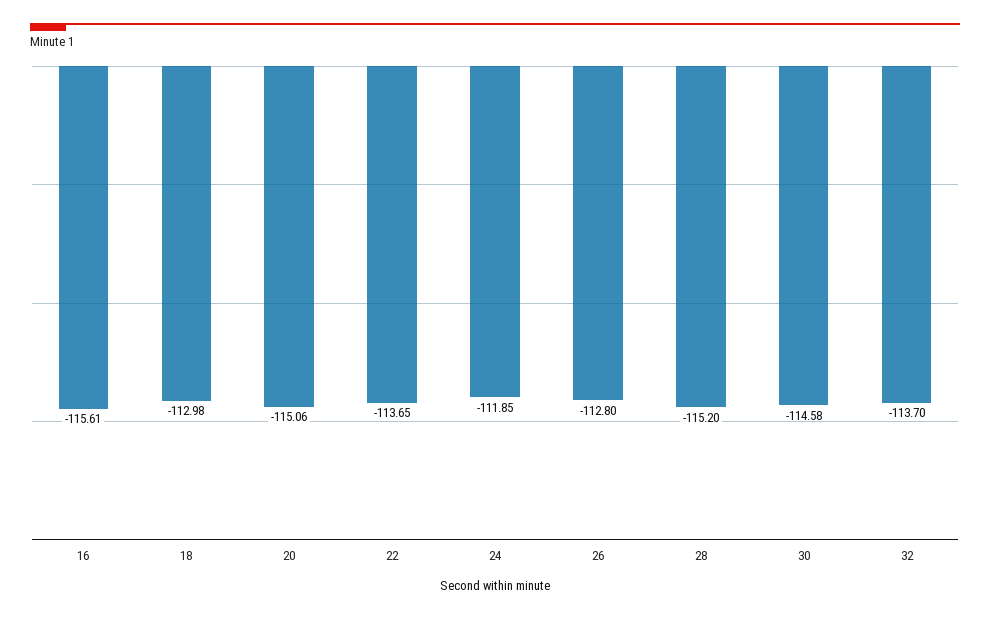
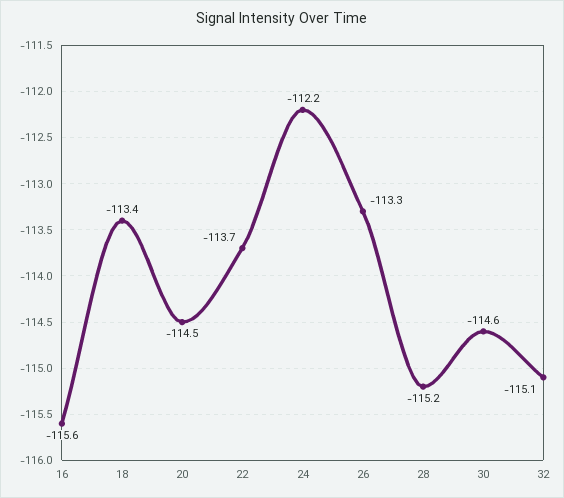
18: -112.98 -> -113.4
20: -115.06 -> -114.5
24: -111.85 -> -112.2
26: -112.8 -> -113.3
32: -113.7 -> -115.1

